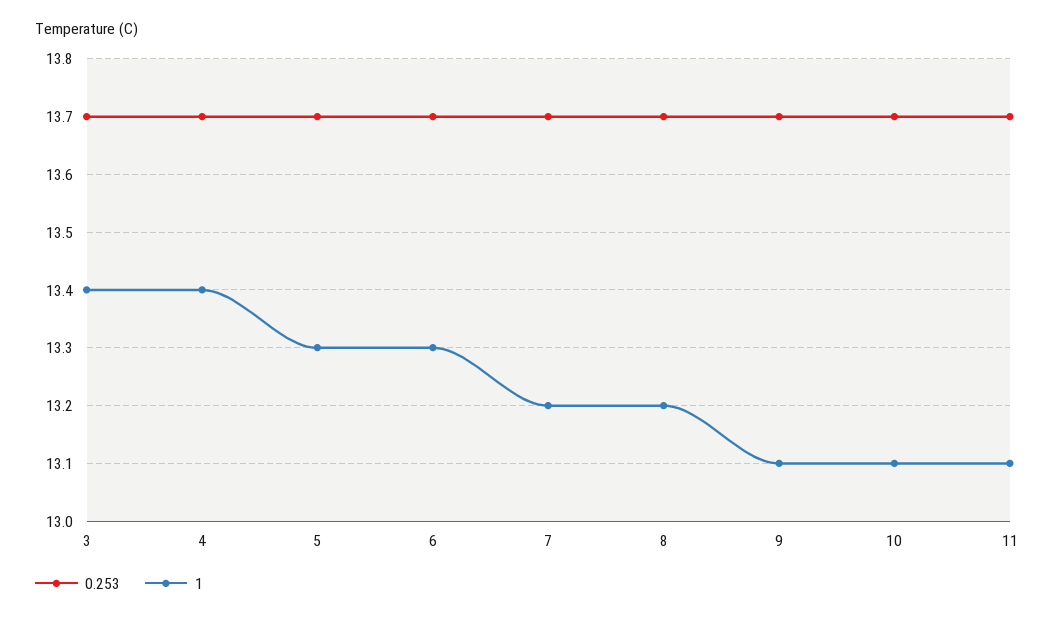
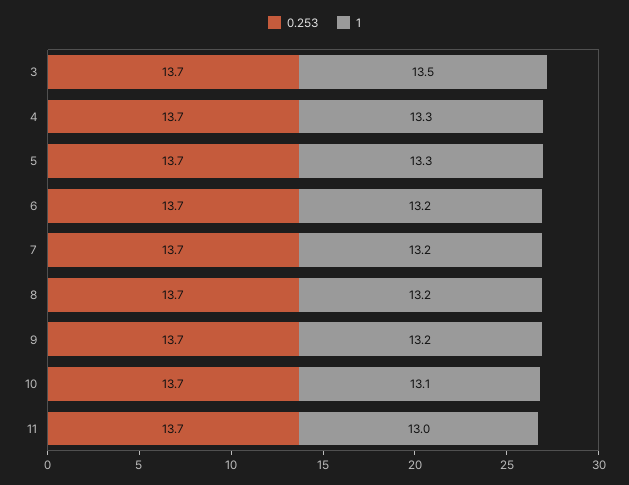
1, 3: 13.4 -> 13.5
1, 4: 13.4 -> 13.3
1, 6: 13.3 -> 13.2
1, 9: 13.1 -> 13.2
1, 11: 13.1 -> 13

